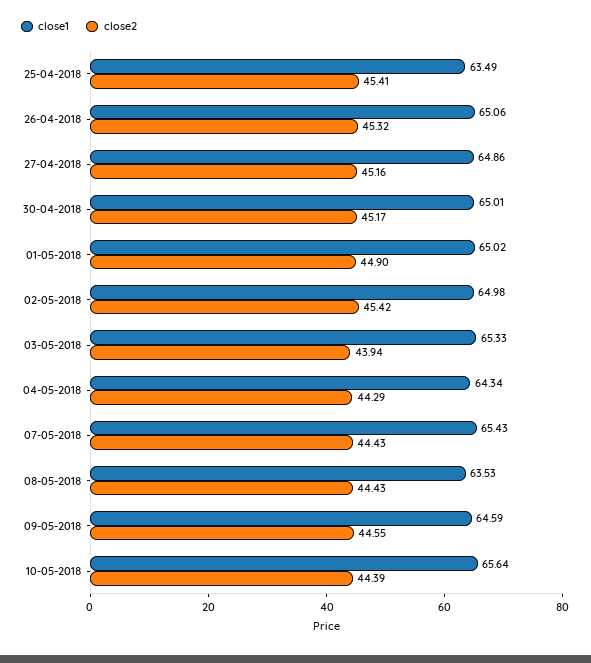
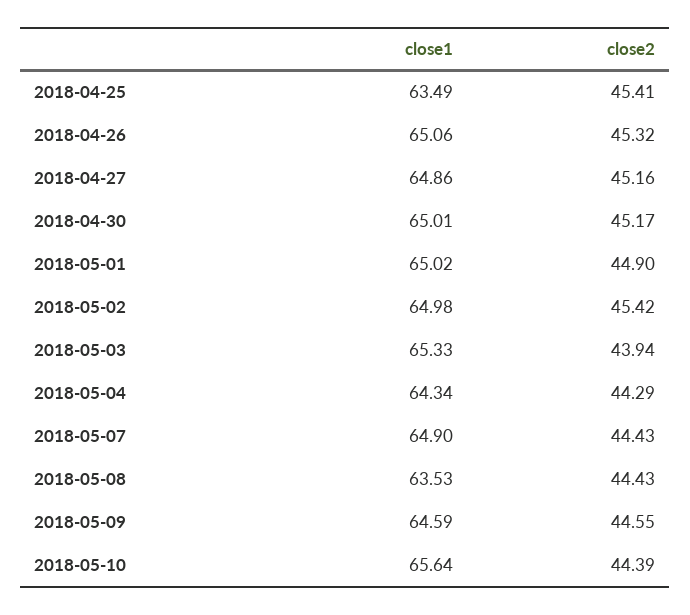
close1, 07-05-2018: 65.43 -> 64.9

